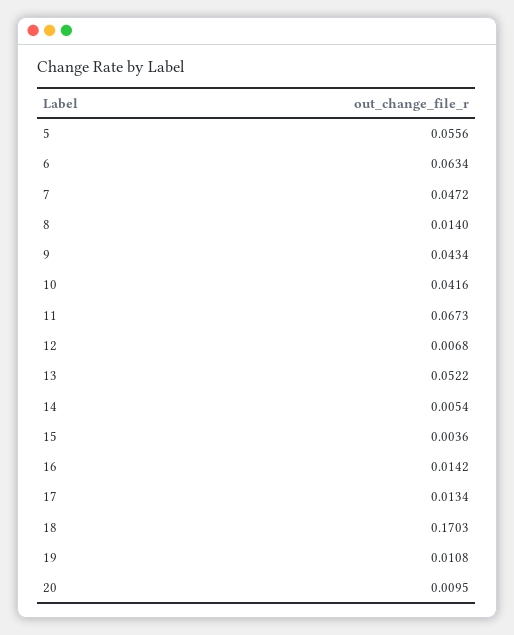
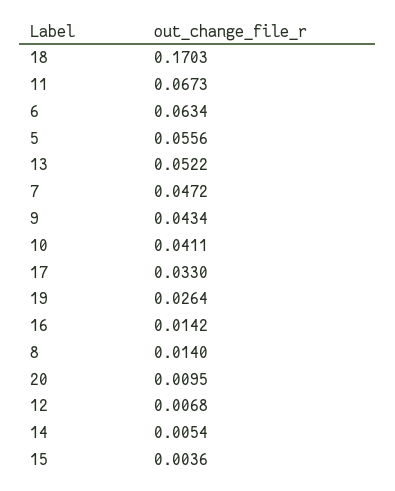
10: 0.0416 -> 0.0411
17: 0.0134 -> 0.033
19: 0.0108 -> 0.0264

